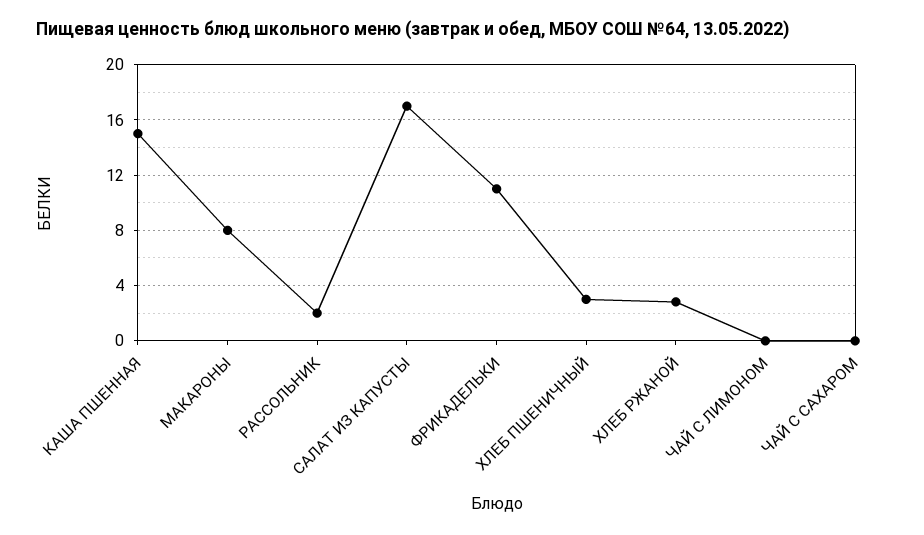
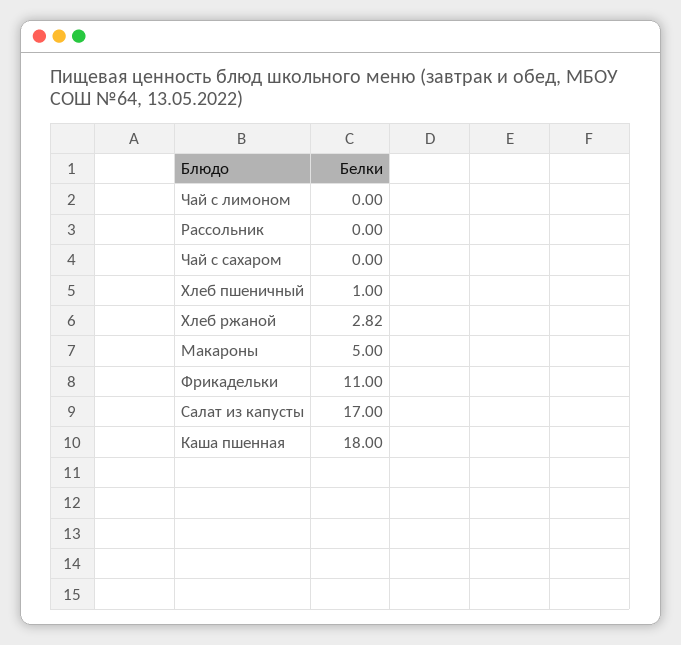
КАША ПШЕННАЯ: 15 -> 18
МАКАРОНЫ: 8 -> 5
РАССОЛЬНИК: 2 -> 0
ХЛЕБ ПШЕНИЧНЫЙ: 3 -> 1

